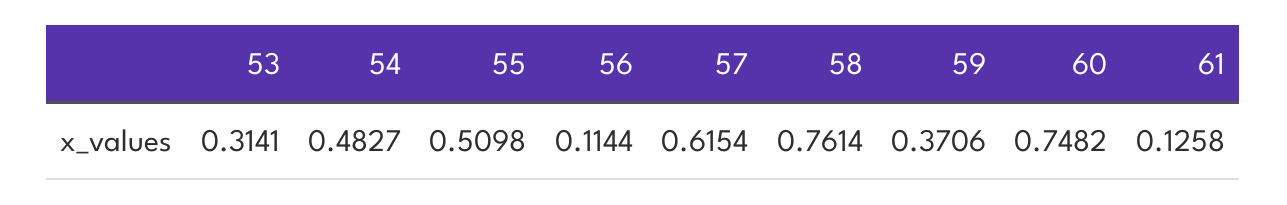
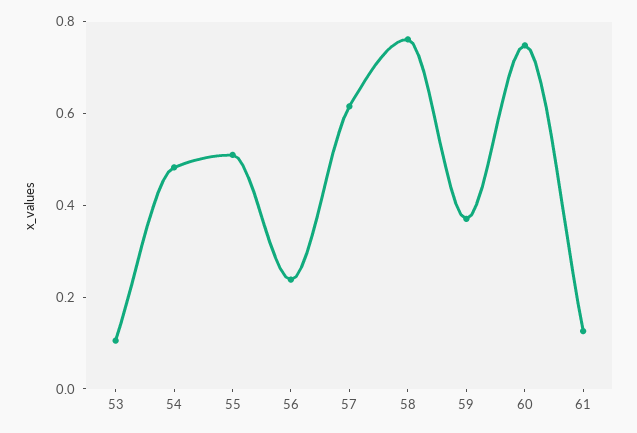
53: 0.3141 -> 0.1
56: 0.1144 -> 0.25

